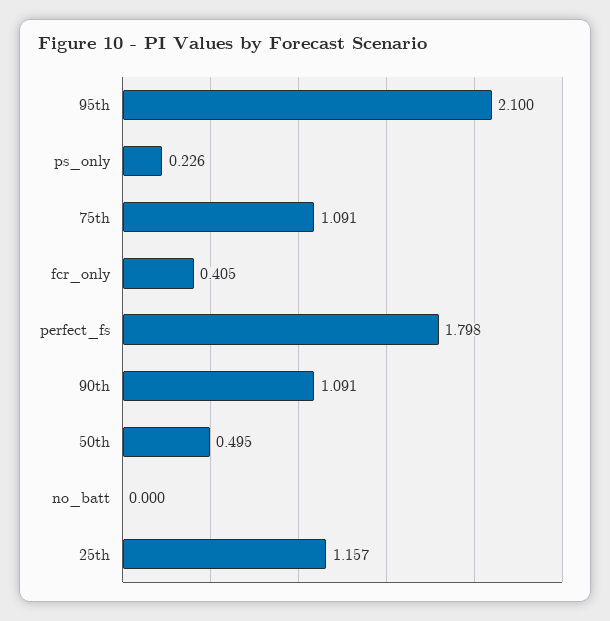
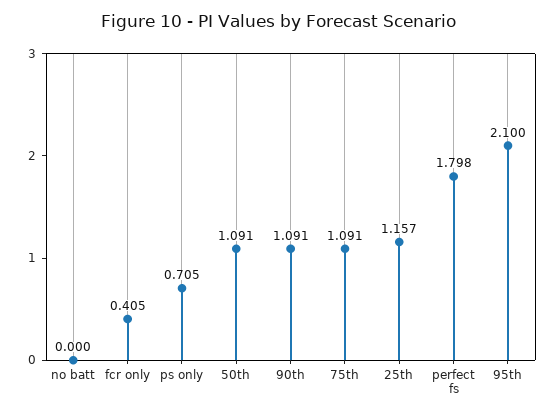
ps_only: 0.226 -> 0.705
50th: 0.495 -> 1.091

